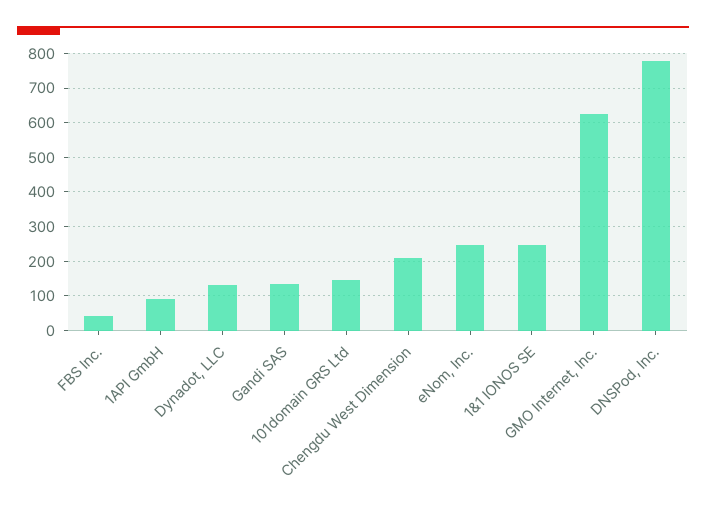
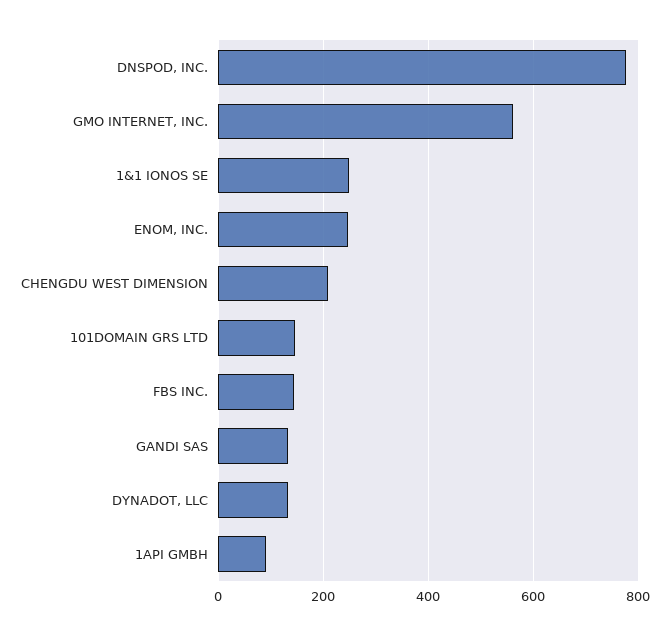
FBS Inc.: 40 -> 140
GMO Internet, Inc.: 620 -> 560

